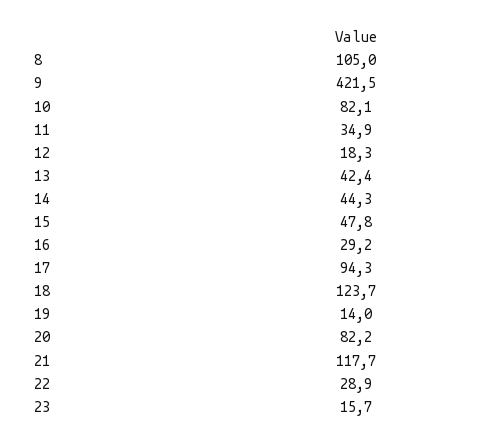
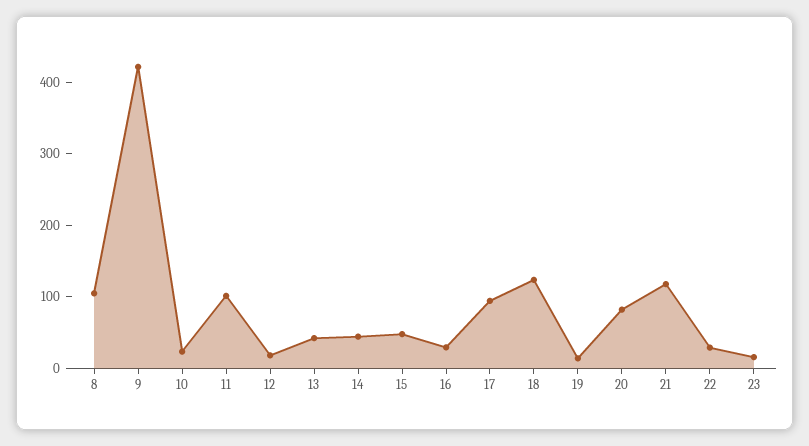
10: 82.1 -> 20
11: 34.9 -> 100

